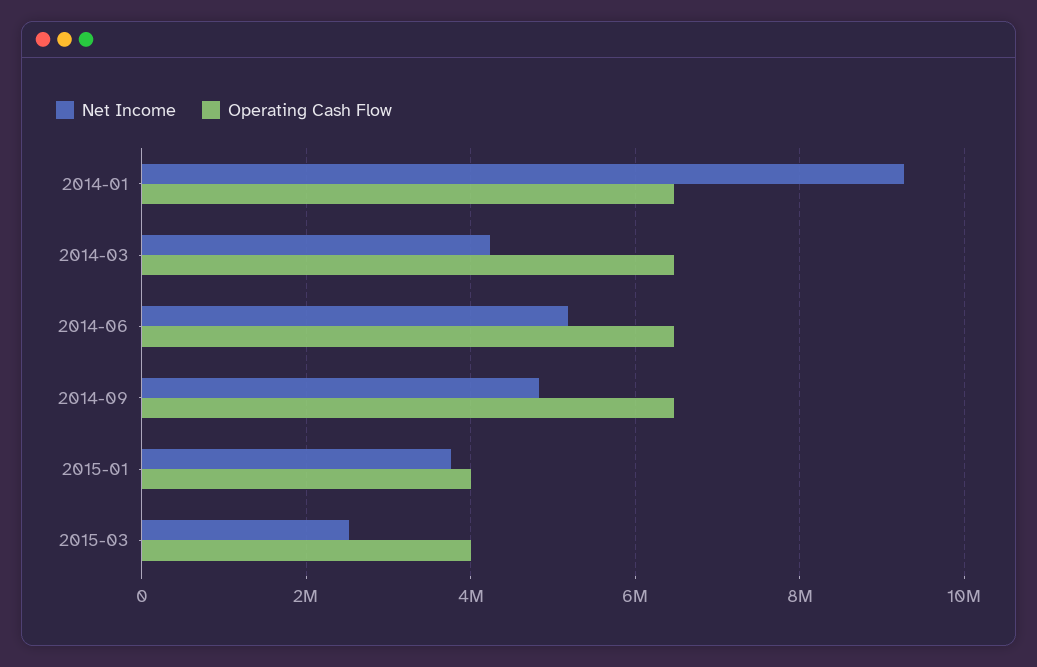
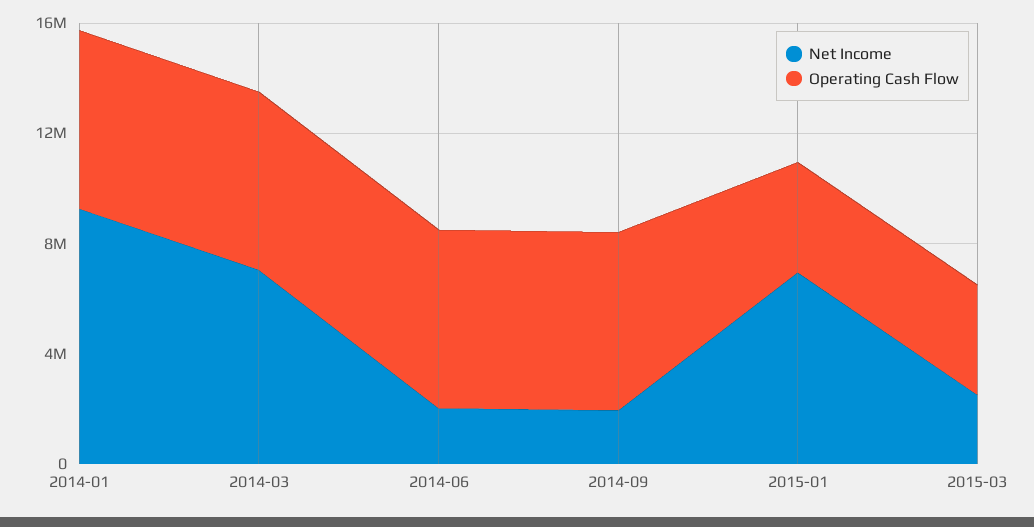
Net Income, 2014-03: 4200000 -> 7000000
Net Income, 2014-06: 5200000 -> 2000000
Net Income, 2014-09: 4800000 -> 2000000
Net Income, 2015-01: 3800000 -> 7000000

